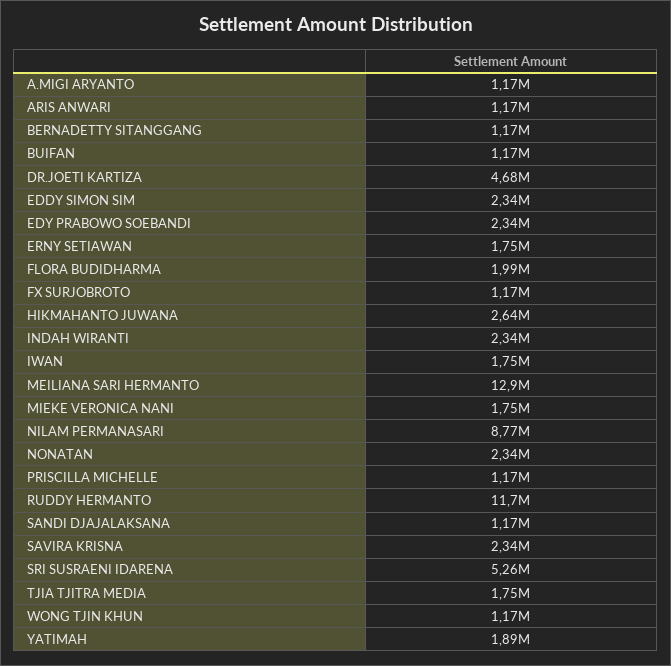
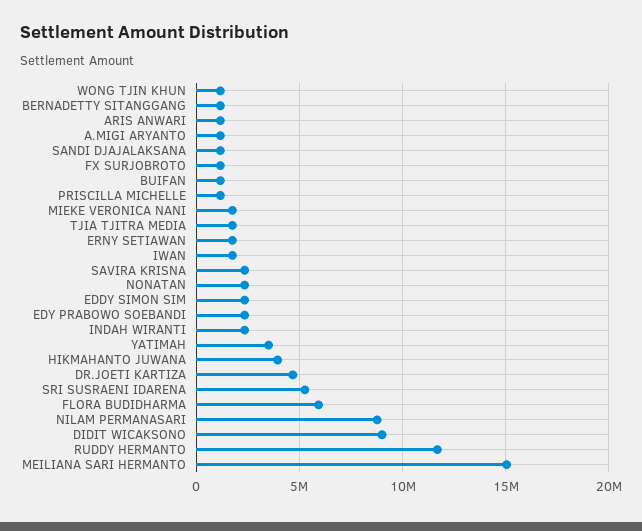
FLORA BUDIDHARMA: 1990000 -> 6000000
HIKMAHANTO JUWANA: 2640000 -> 4000000
MEILIANA SARI HERMANTO: 12900000 -> 15000000
YATIMAH: 1890000 -> 3500000
DIDIT WICAKSONO: none -> 9000000

